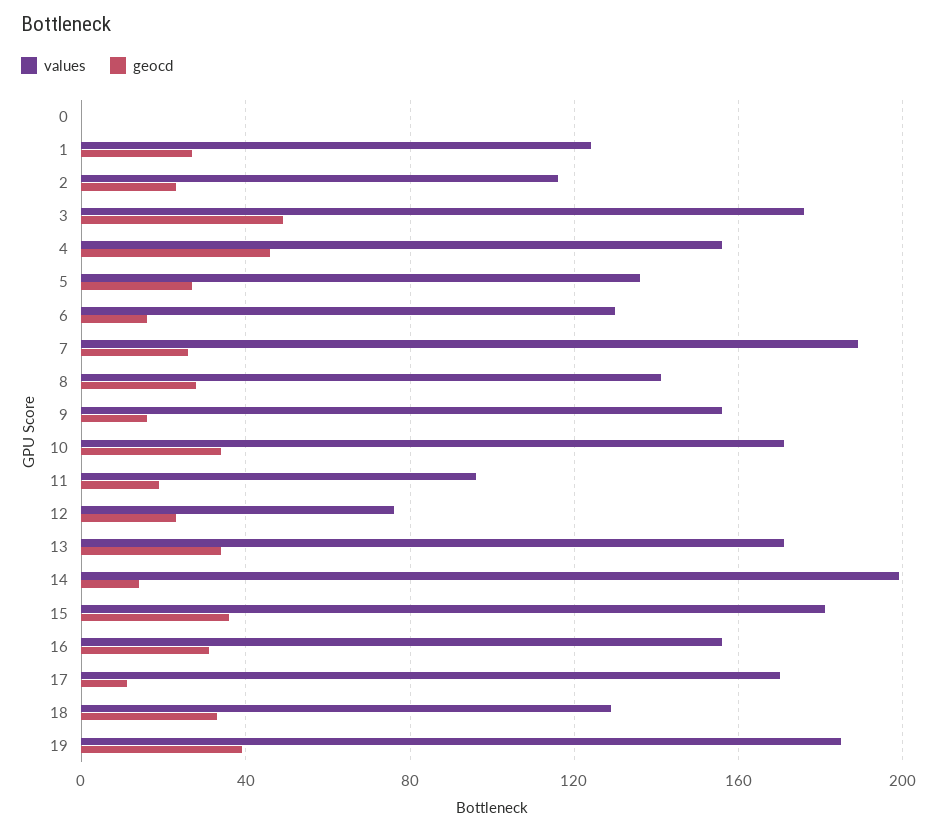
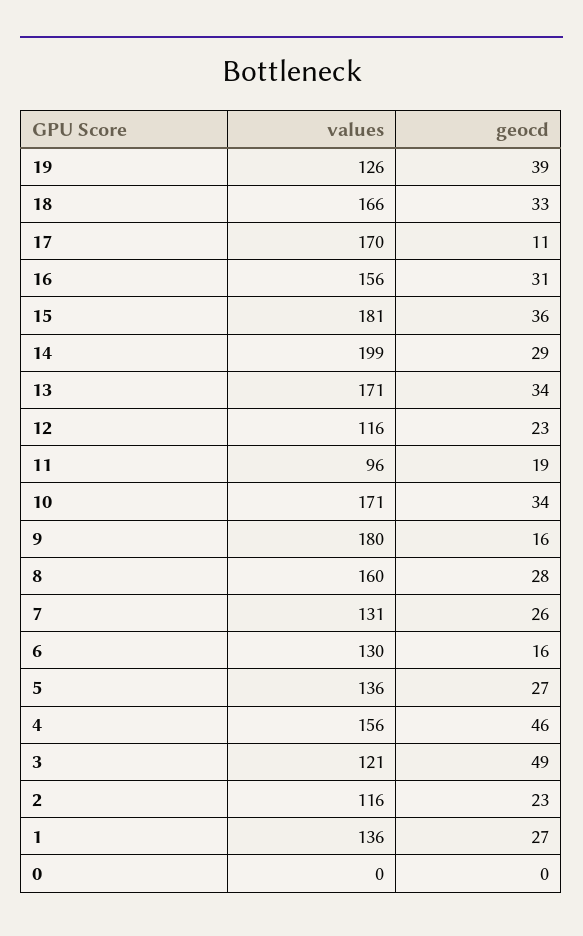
values, 1: 125 -> 136
values, 3: 175 -> 121
values, 7: 190 -> 131
values, 8: 140 -> 160
values, 9: 155 -> 180
values, 12: 75 -> 116
geocd, 14: 15 -> 29
values, 18: 130 -> 166
values, 19: 185 -> 126

